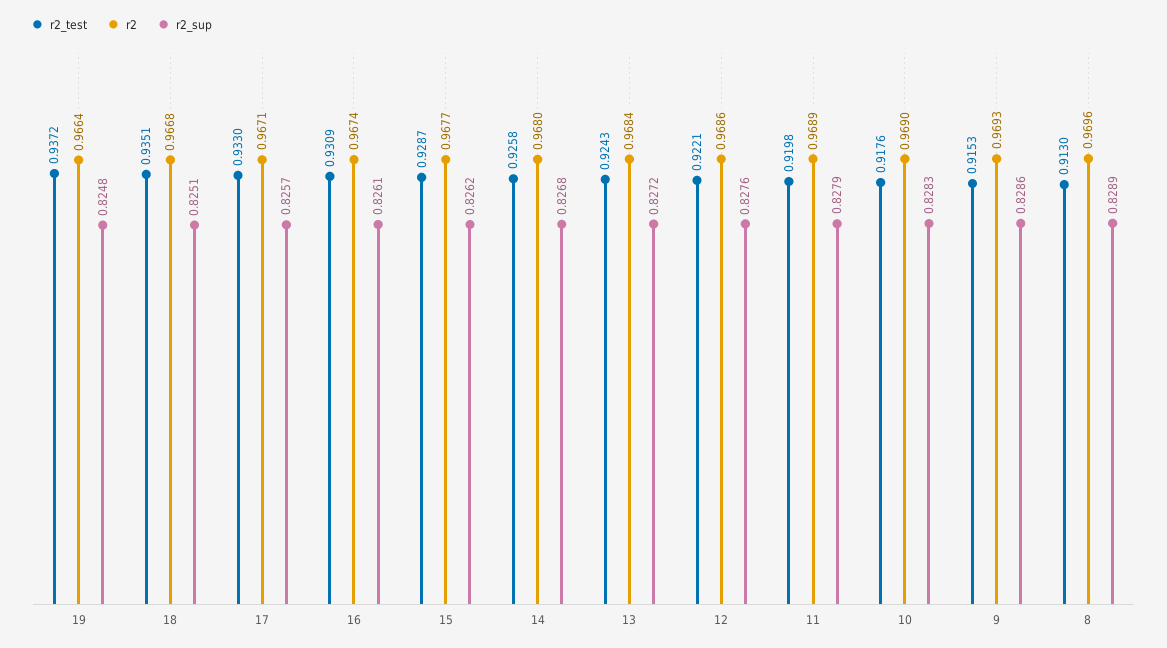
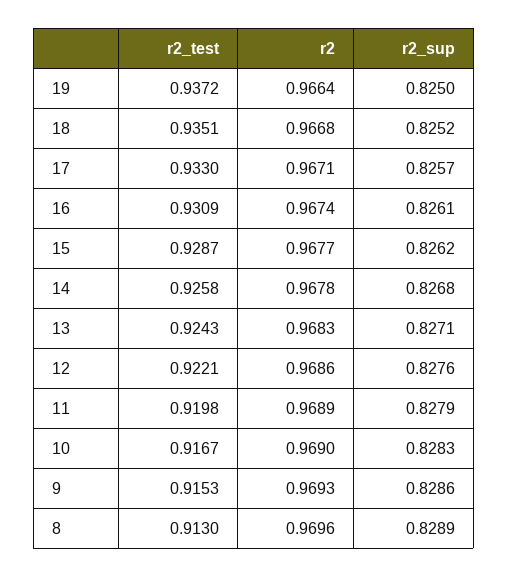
r2_sup, 19: 0.8248 -> 0.825
r2_sup, 18: 0.8251 -> 0.8252
r2, 14: 0.968 -> 0.9678
r2, 13: 0.9684 -> 0.9683
r2_sup, 13: 0.8272 -> 0.8271
r2_test, 10: 0.9176 -> 0.9167

